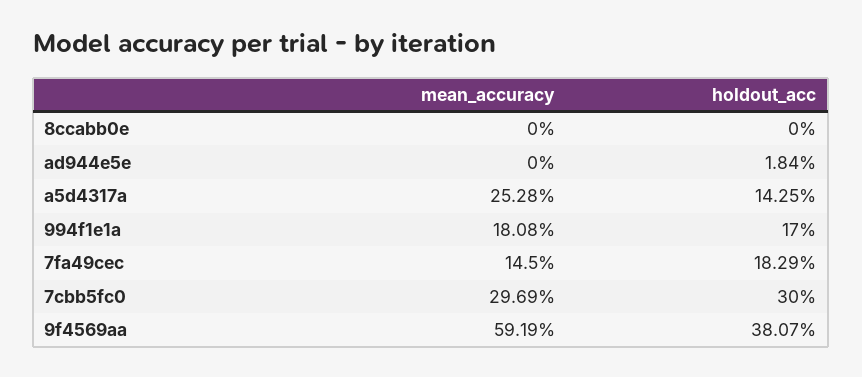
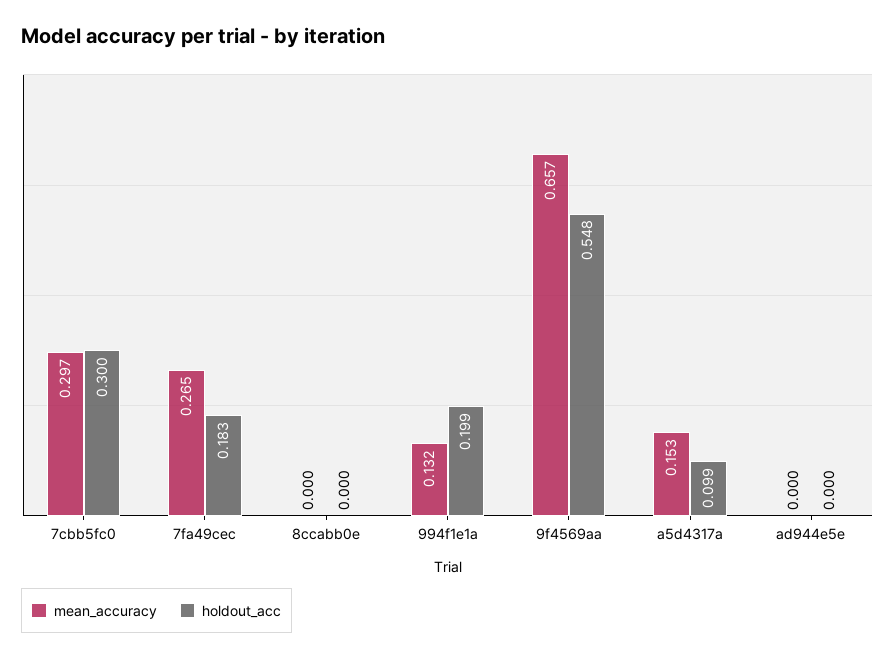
holdout_acc, ad944e5e: 0.0184 -> 0
mean_accuracy, a5d4317a: 0.2528 -> 0.153
holdout_acc, a5d4317a: 0.1425 -> 0.099
mean_accuracy, 994f1e1a: 0.1808 -> 0.132
holdout_acc, 994f1e1a: 0.17 -> 0.199
mean_accuracy, 7fa49cec: 0.145 -> 0.265
mean_accuracy, 9f4569aa: 0.5919 -> 0.657
holdout_acc, 9f4569aa: 0.3807 -> 0.548

